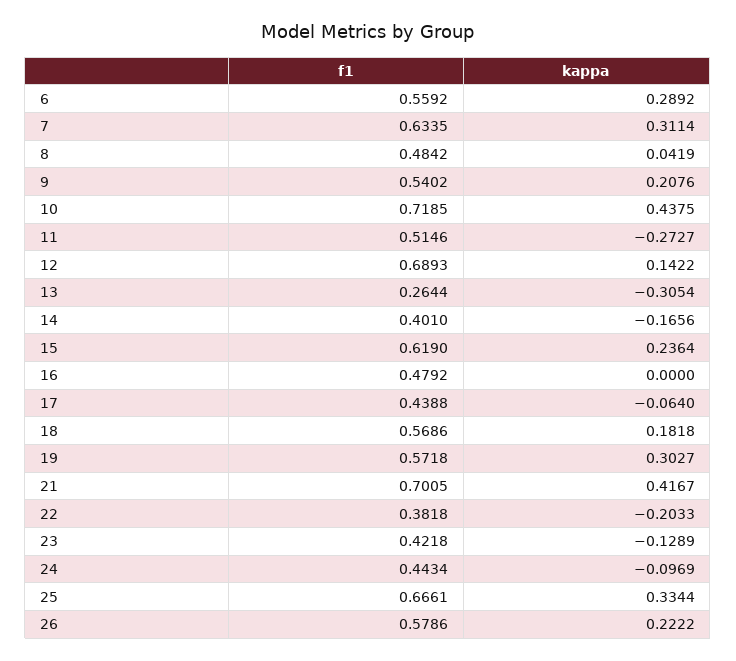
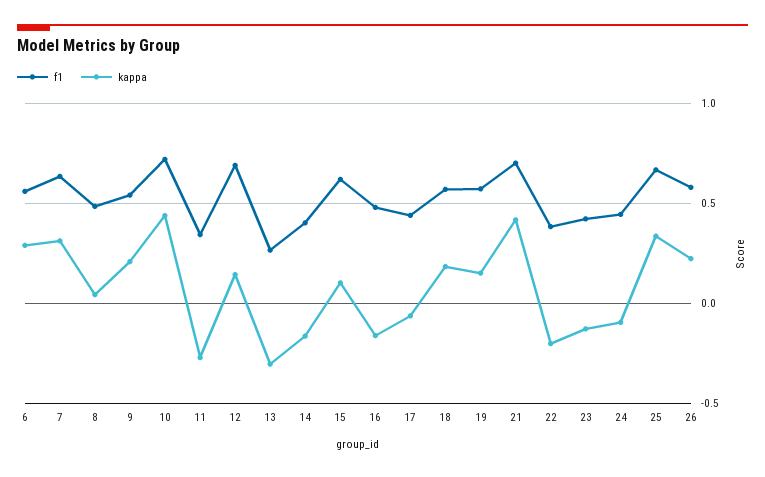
f1, 11: 0.5146 -> 0.35
kappa, 15: 0.2364 -> 0.1
kappa, 16: 0 -> -0.15
kappa, 19: 0.3027 -> 0.15

